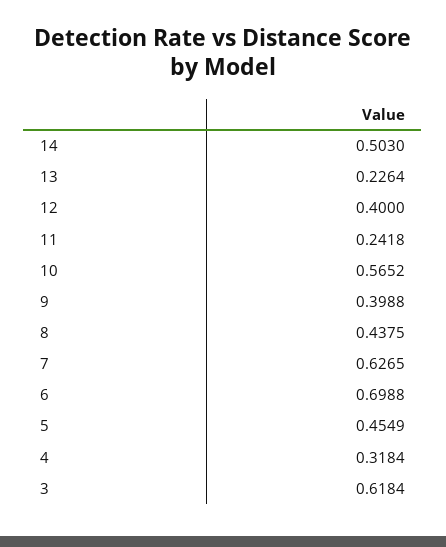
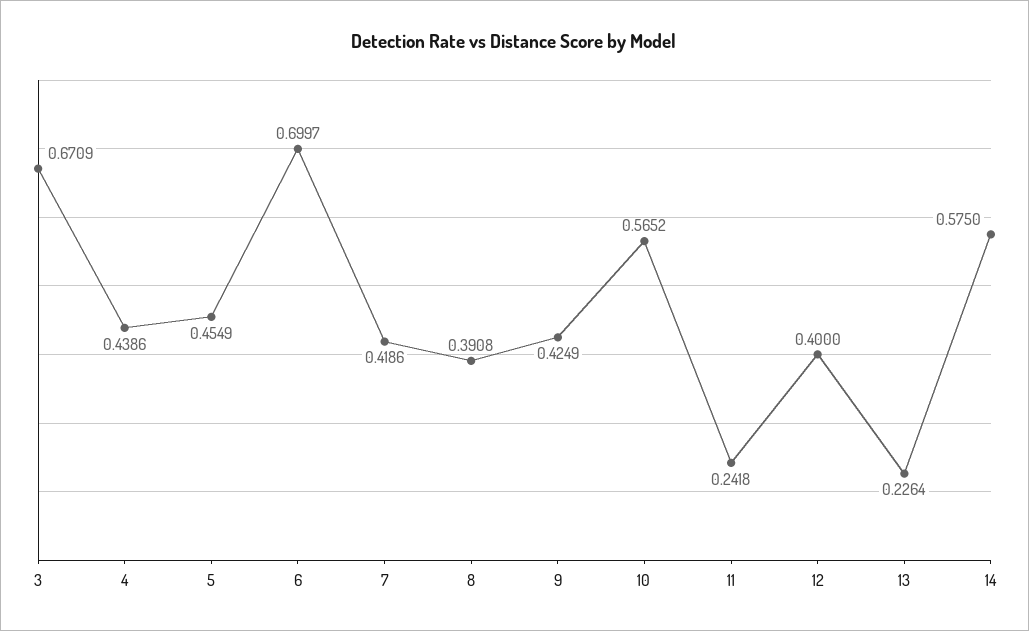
14: 0.503 -> 0.575
9: 0.3988 -> 0.4249
8: 0.4375 -> 0.3908
7: 0.6265 -> 0.4186
6: 0.6988 -> 0.6997
4: 0.3184 -> 0.4386
3: 0.6184 -> 0.6709

